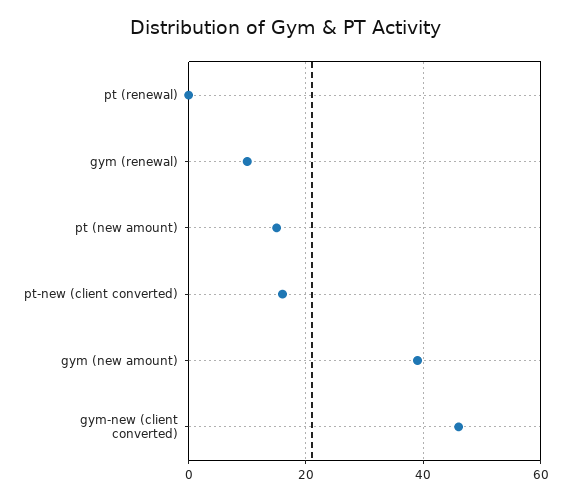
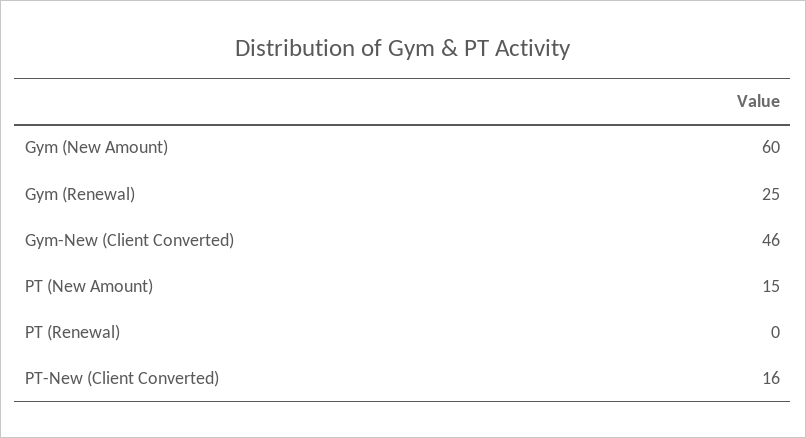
gym (renewal): 10 -> 25
gym (new amount): 40 -> 60

